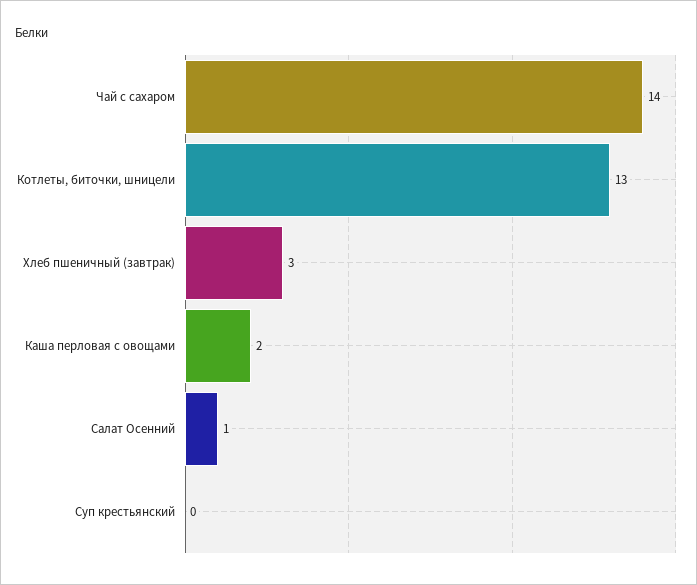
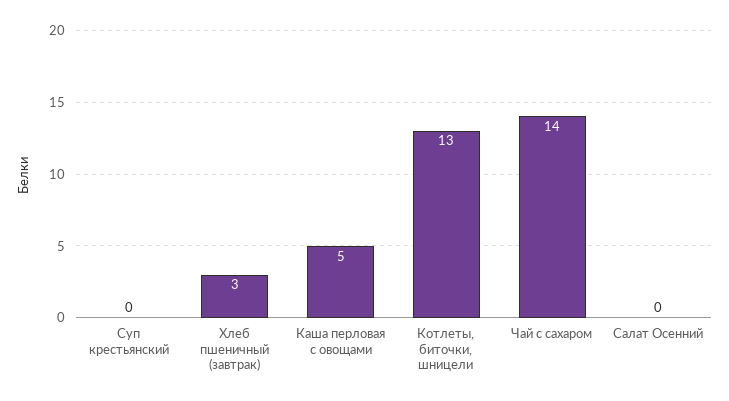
Каша перловая с овощами: 2 -> 5
Салат Осенний: 1 -> 0

